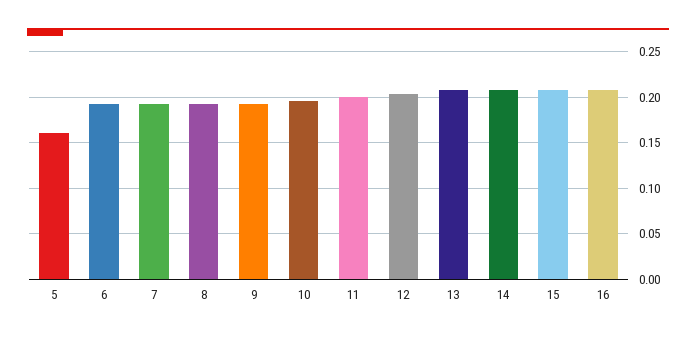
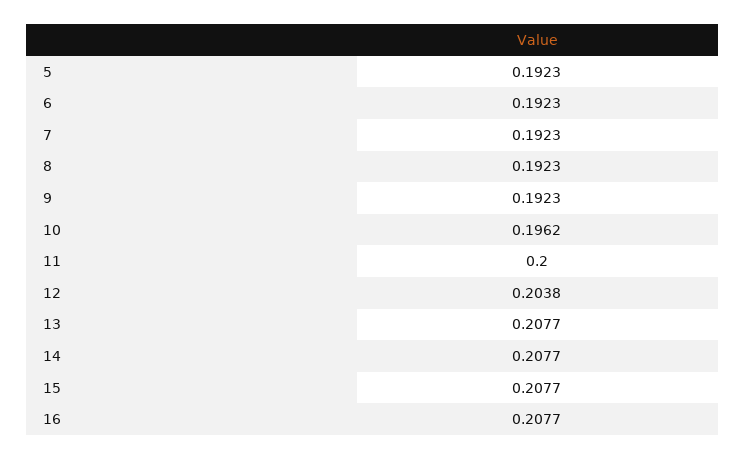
5: 0.16 -> 0.1923

